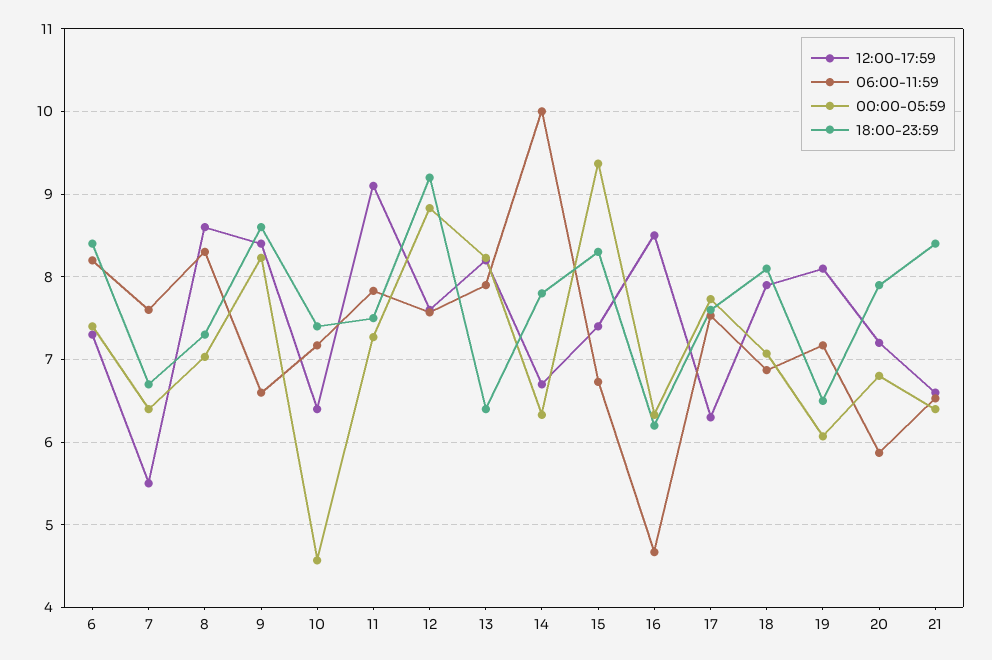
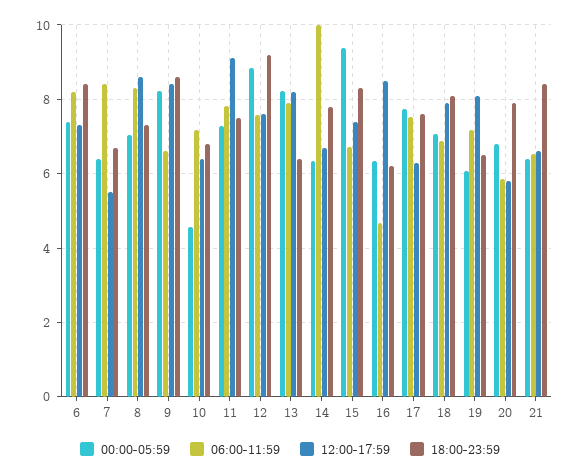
06:00-11:59, 7: 7.6 -> 8.4
18:00-23:59, 10: 7.4 -> 6.8
12:00-17:59, 20: 7.2 -> 5.8

